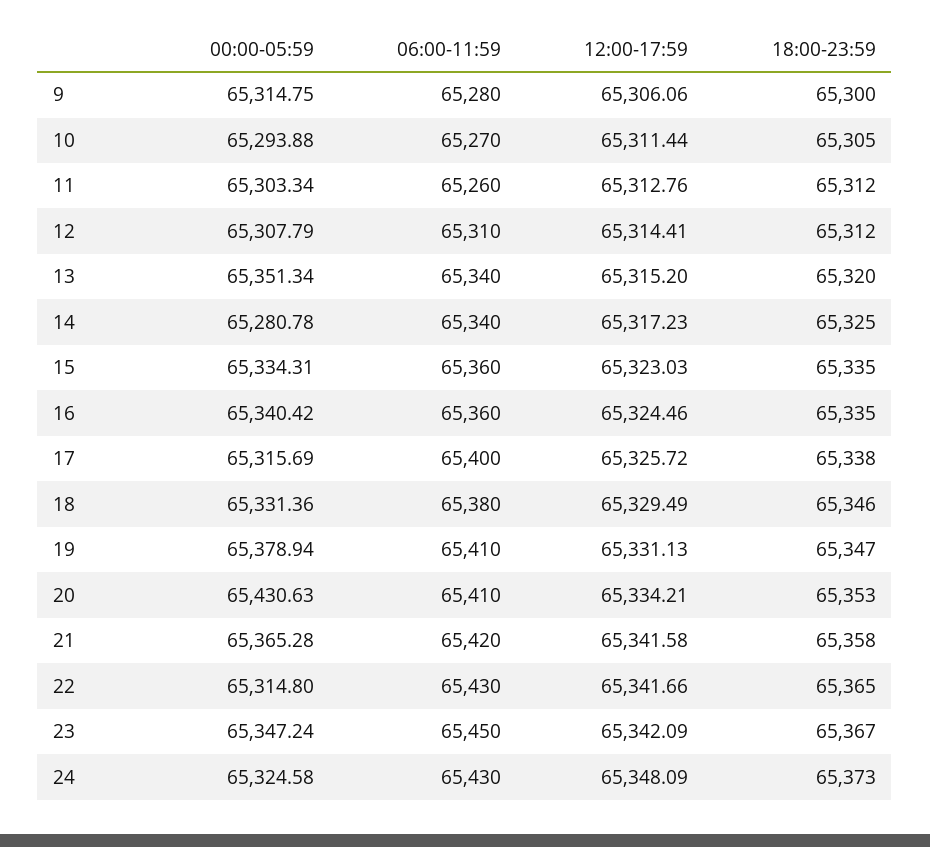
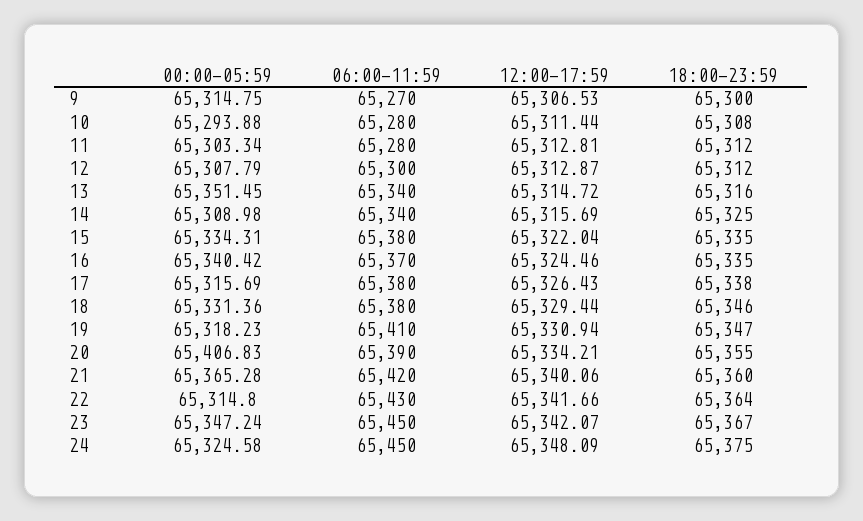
06:00-11:59, 9: 65280 -> 65270
12:00-17:59, 9: 65306.06 -> 65306.53
06:00-11:59, 10: 65270 -> 65280
18:00-23:59, 10: 65305 -> 65308
06:00-11:59, 11: 65260 -> 65280
12:00-17:59, 11: 65312.76 -> 65312.81
06:00-11:59, 12: 65310 -> 65300
12:00-17:59, 12: 65314.41 -> 65312.87
00:00-05:59, 13: 65351.34 -> 65351.45
12:00-17:59, 13: 65315.2 -> 65314.72
18:00-23:59, 13: 65320 -> 65316
00:00-05:59, 14: 65280.78 -> 65308.98
12:00-17:59, 14: 65317.23 -> 65315.69
06:00-11:59, 15: 65360 -> 65380
12:00-17:59, 15: 65323.03 -> 65322.04
06:00-11:59, 16: 65360 -> 65370
06:00-11:59, 17: 65400 -> 65380
12:00-17:59, 17: 65325.72 -> 65326.43
12:00-17:59, 18: 65329.49 -> 65329.44
00:00-05:59, 19: 65378.94 -> 65318.23
12:00-17:59, 19: 65331.13 -> 65330.94
00:00-05:59, 20: 65430.63 -> 65406.83
06:00-11:59, 20: 65410 -> 65390
18:00-23:59, 20: 65353 -> 65355
12:00-17:59, 21: 65341.58 -> 65340.06
18:00-23:59, 21: 65358 -> 65360
18:00-23:59, 22: 65365 -> 65364
12:00-17:59, 23: 65342.09 -> 65342.07
06:00-11:59, 24: 65430 -> 65450
18:00-23:59, 24: 65373 -> 65375

